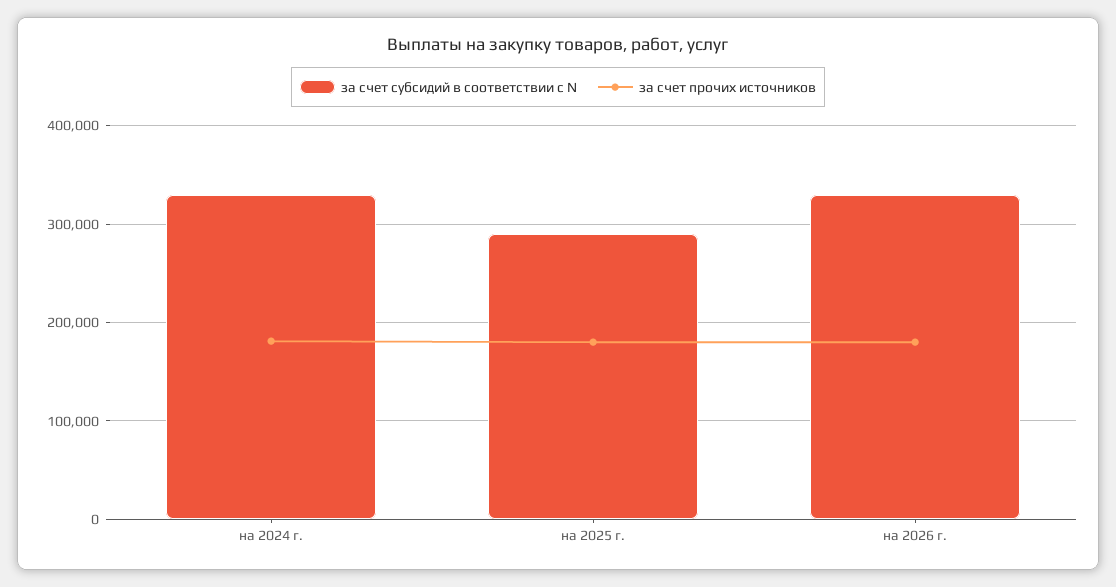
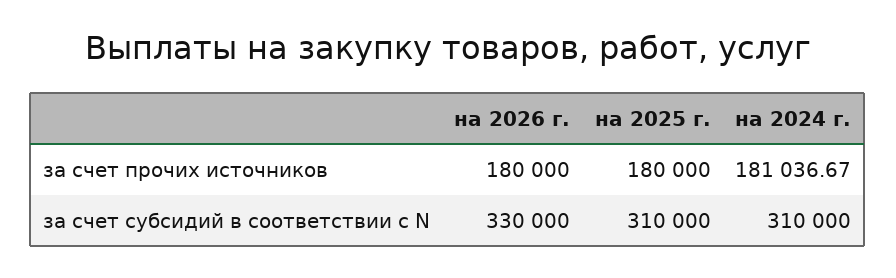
за счет субсидий в соответствии с N, на 2024 г.: 330000 -> 310000
за счет субсидий в соответствии с N, на 2025 г.: 290000 -> 310000

